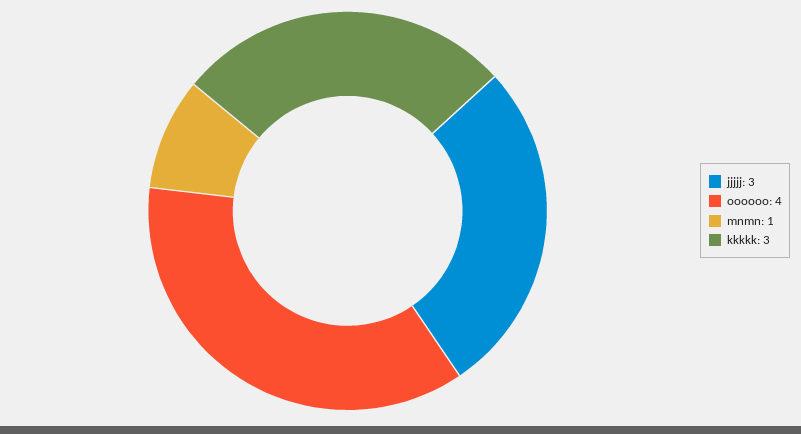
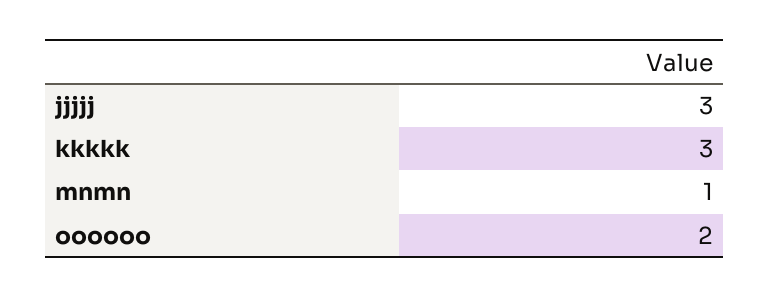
oooooo: 4 -> 2

